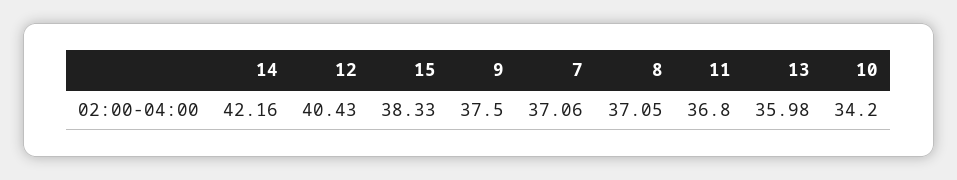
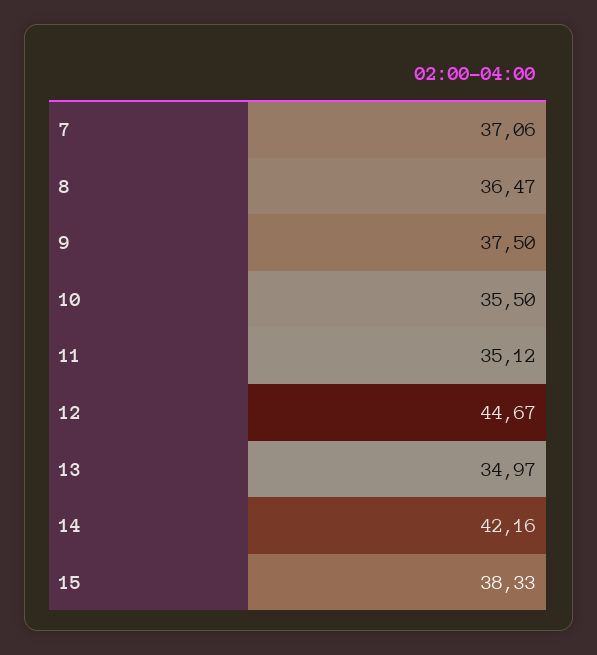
12: 40.43 -> 44.67
8: 37.05 -> 36.47
11: 36.8 -> 35.12
13: 35.98 -> 34.97
10: 34.2 -> 35.5

